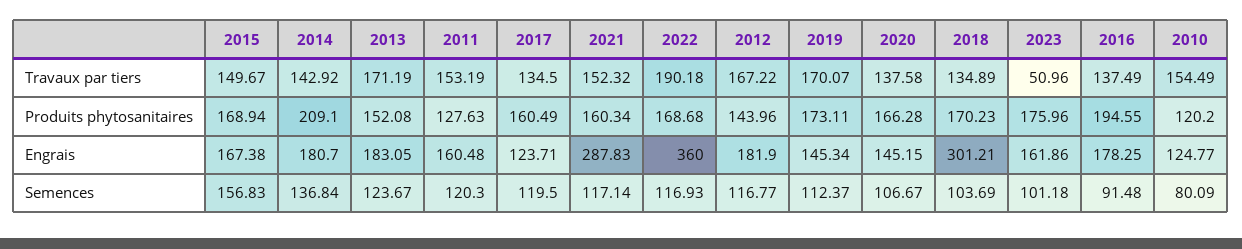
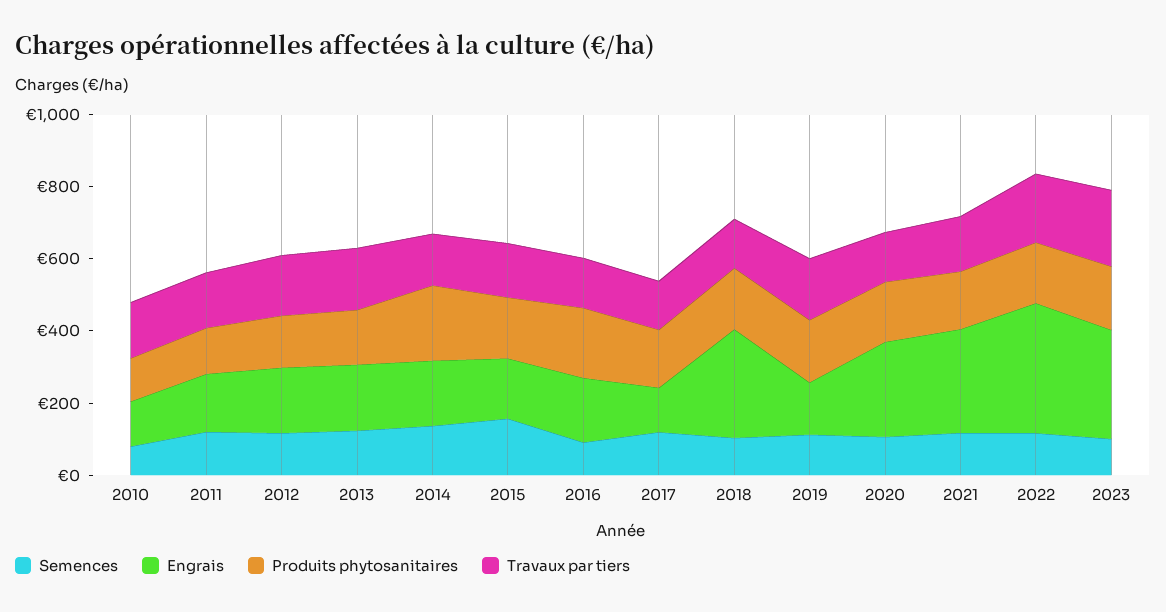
Travaux par tiers, 2023: 50.96 -> 200
Engrais, 2020: 145.15 -> 250
Engrais, 2023: 161.86 -> 300

